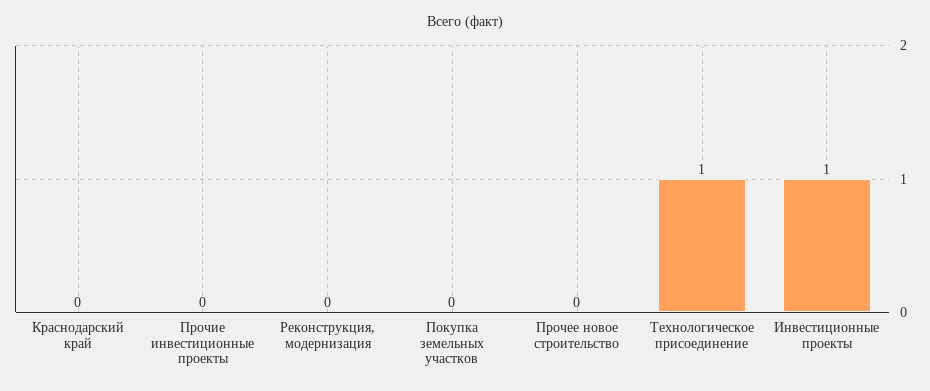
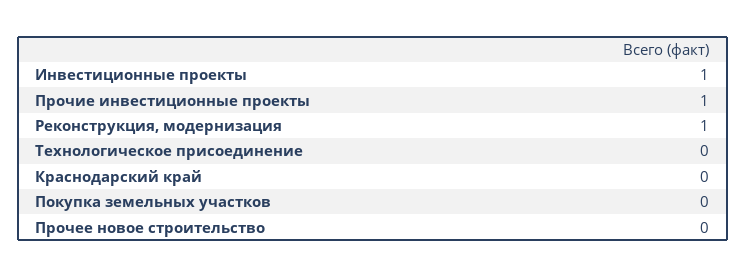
Прочие инвестиционные проекты: 0 -> 1
Реконструкция, модернизация: 0 -> 1
Технологическое присоединение: 1 -> 0

